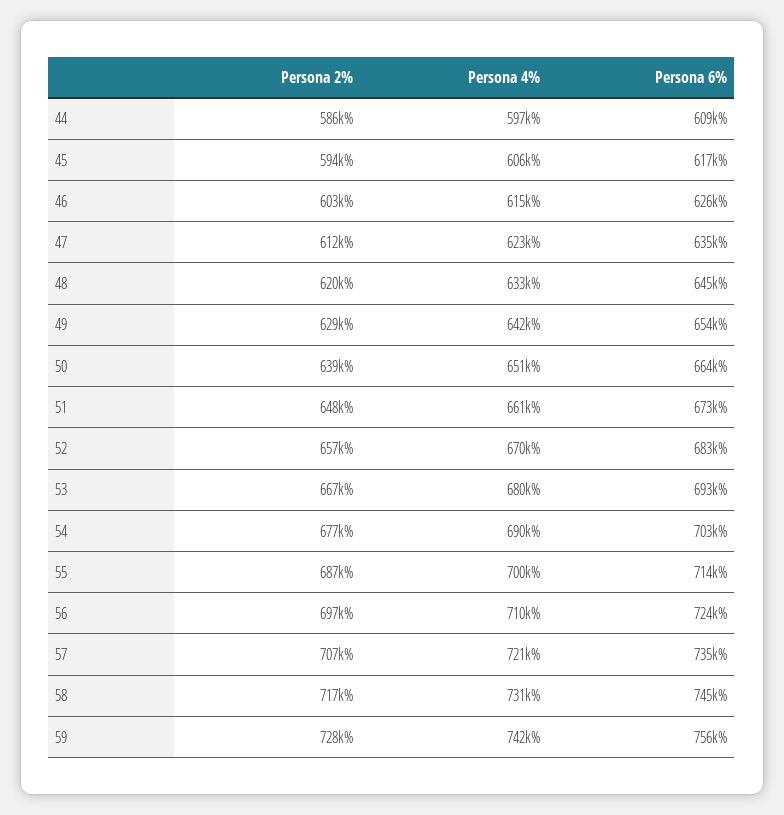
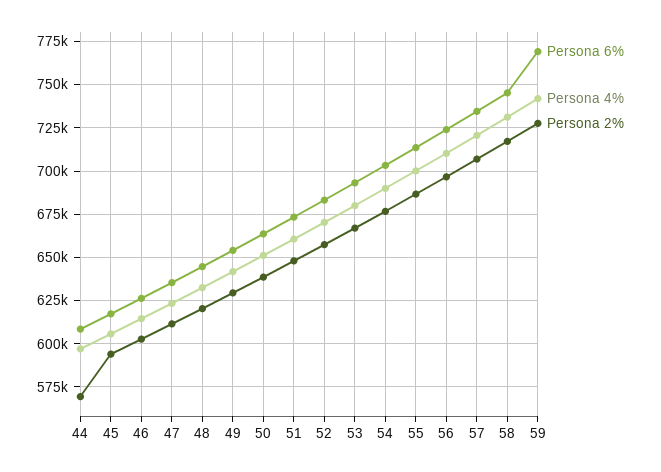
Persona 2%, 44: 586000 -> 570000
Persona 6%, 59: 756000 -> 770000

